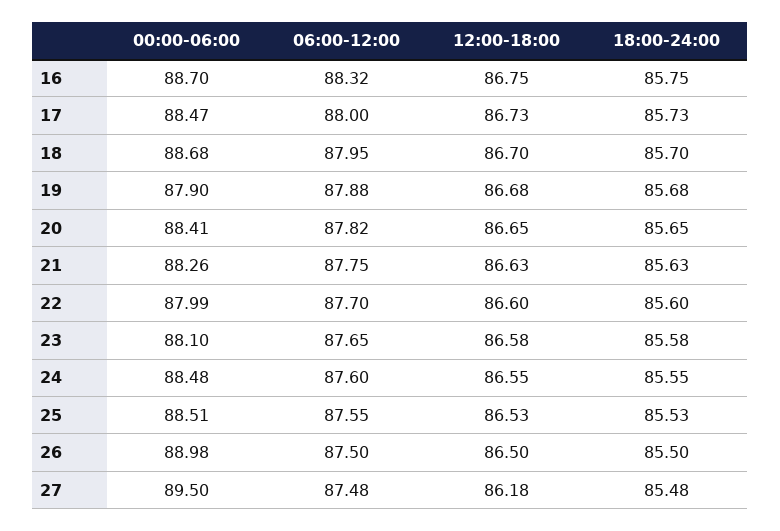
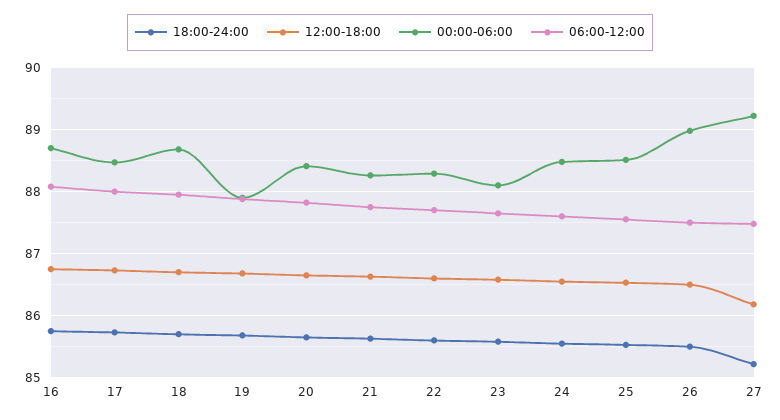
06:00-12:00, 16: 88.32 -> 88.1
00:00-06:00, 22: 87.99 -> 88.3
00:00-06:00, 27: 89.5 -> 89.2
18:00-24:00, 27: 85.48 -> 85.2

